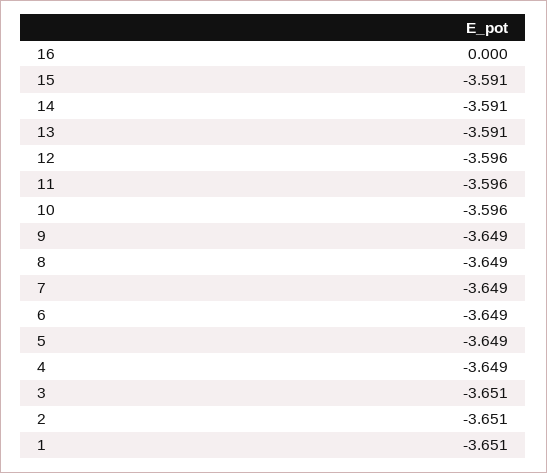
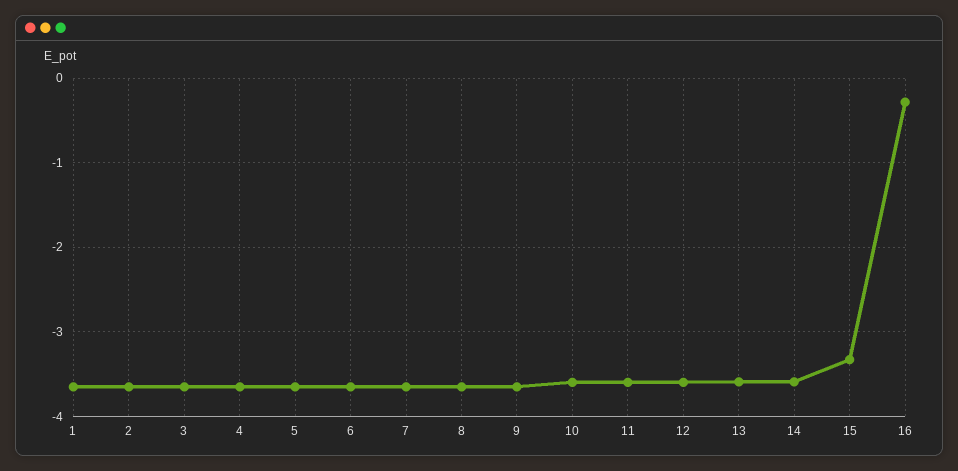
16: 0 -> -0.3
15: -3.591 -> -3.3

